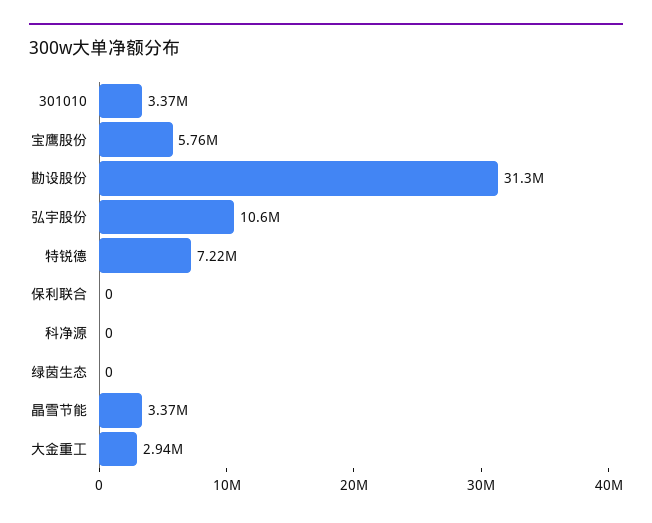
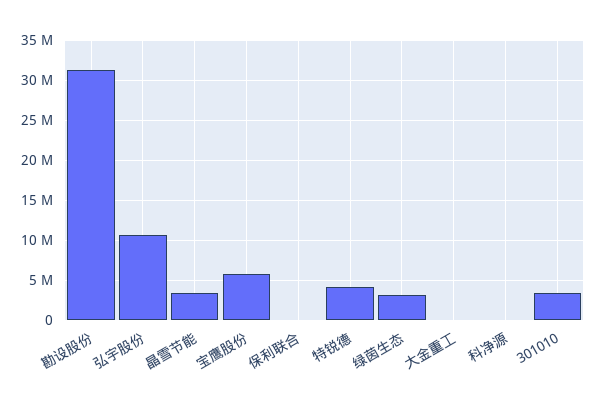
特锐德: 7220000 -> 4000000
绿茵生态: 0 -> 3000000
大金重工: 2940000 -> 0

